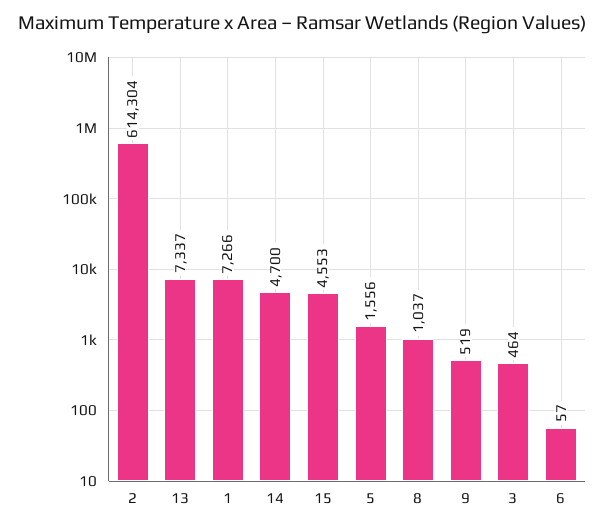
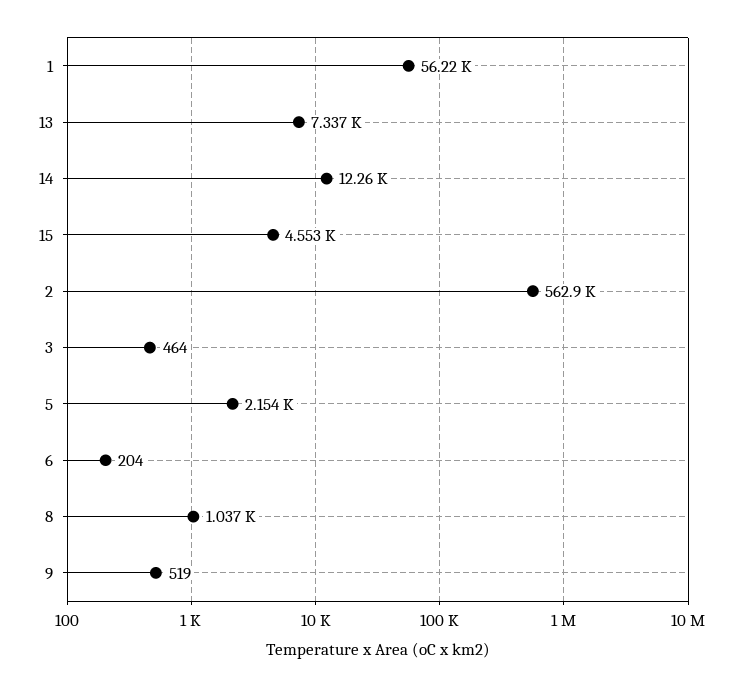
2: 614304 -> 562900
1: 7266 -> 56220
14: 4700 -> 12260
5: 1556 -> 2154
6: 57 -> 204

